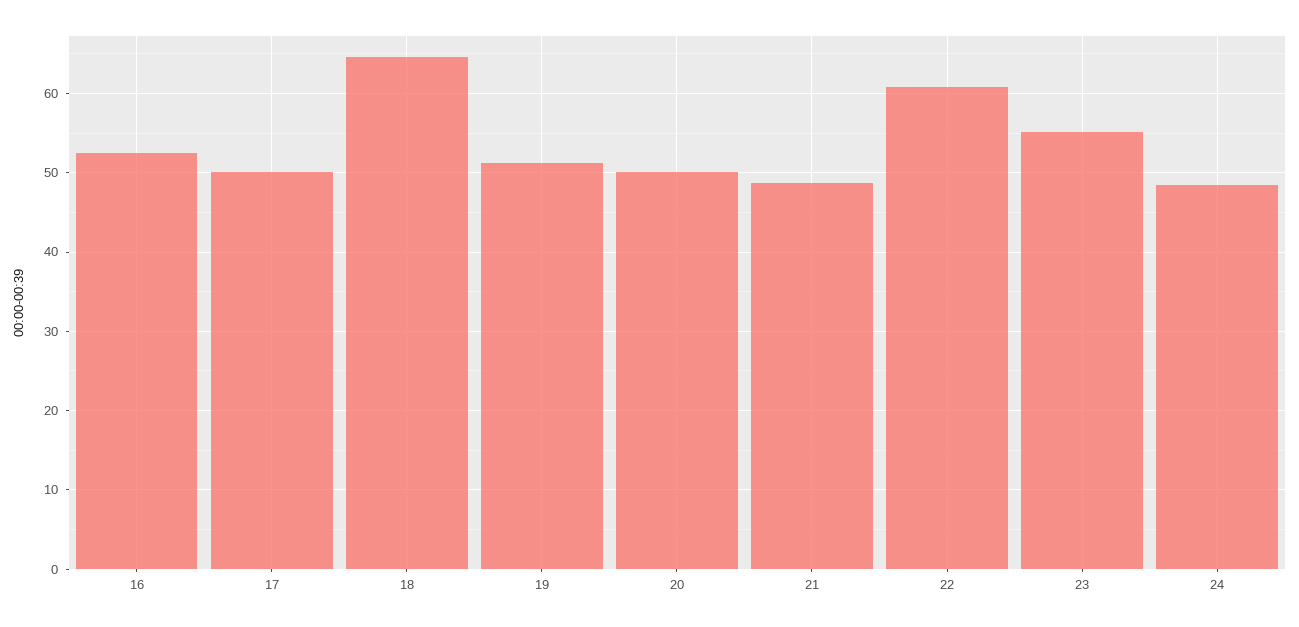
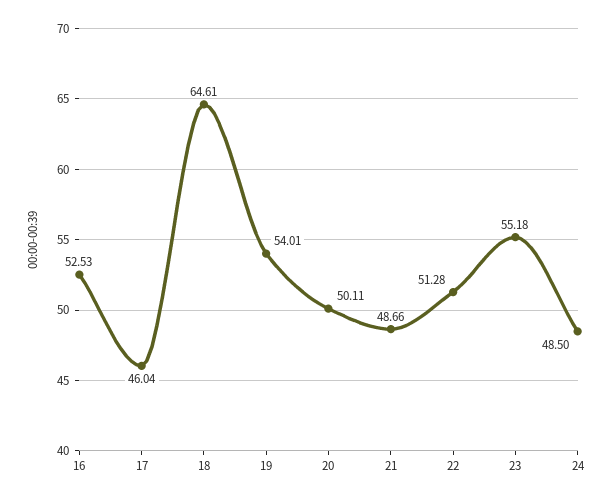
17: 50 -> 46.04
19: 51 -> 54.01
22: 61 -> 51.28

